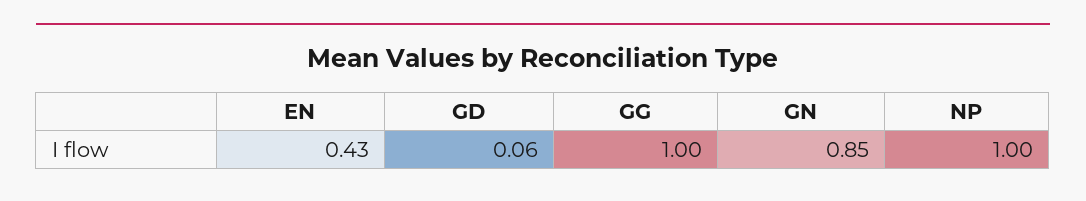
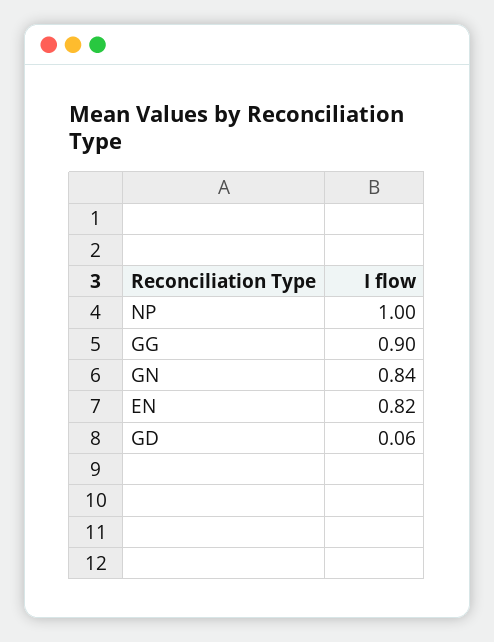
EN: 0.43 -> 0.82
GG: 1 -> 0.9
GN: 0.85 -> 0.84

